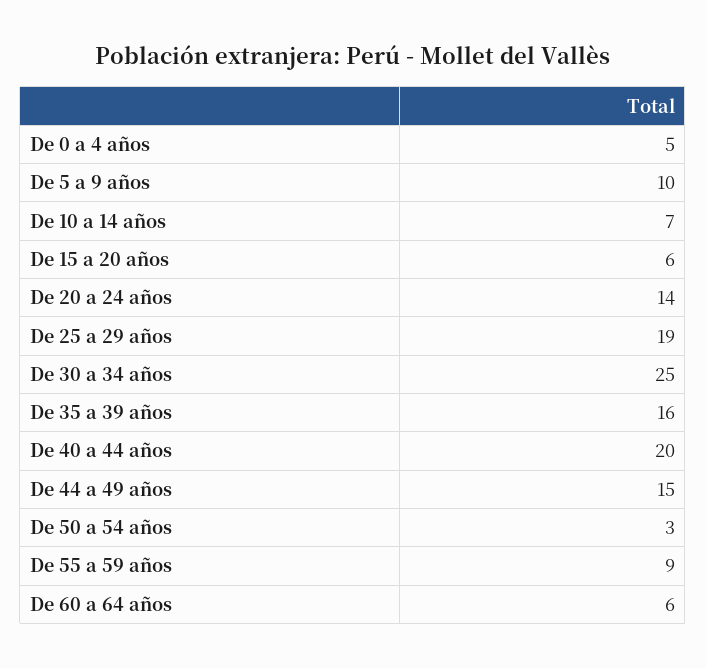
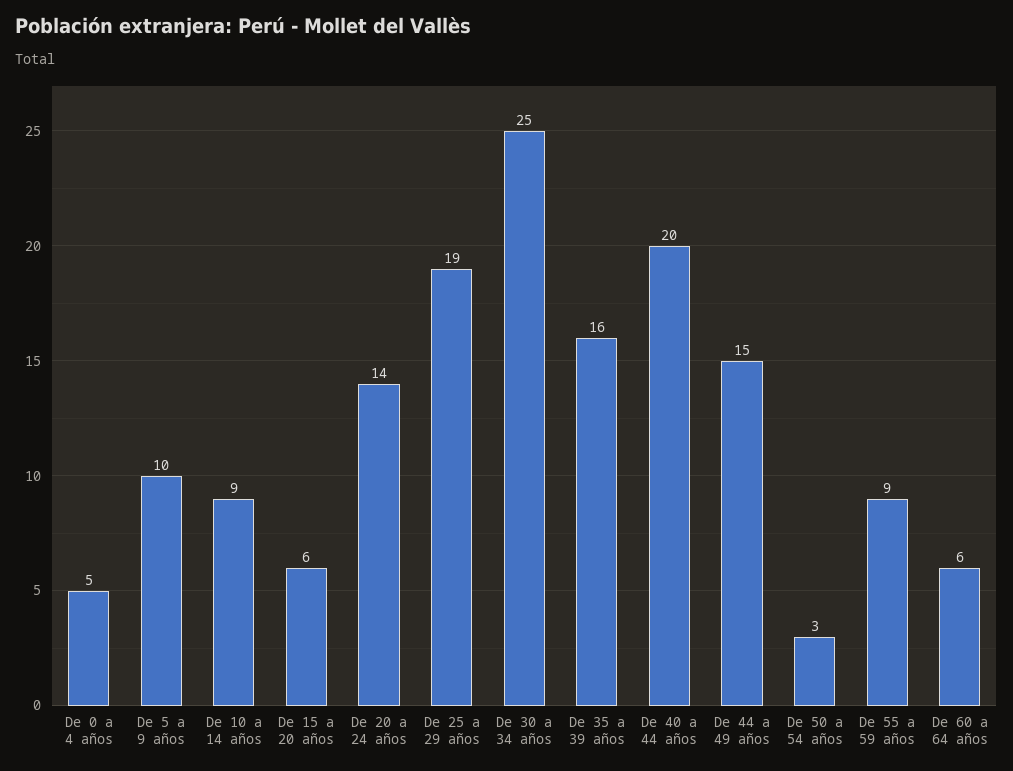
De 10 a 14 años: 7 -> 9

